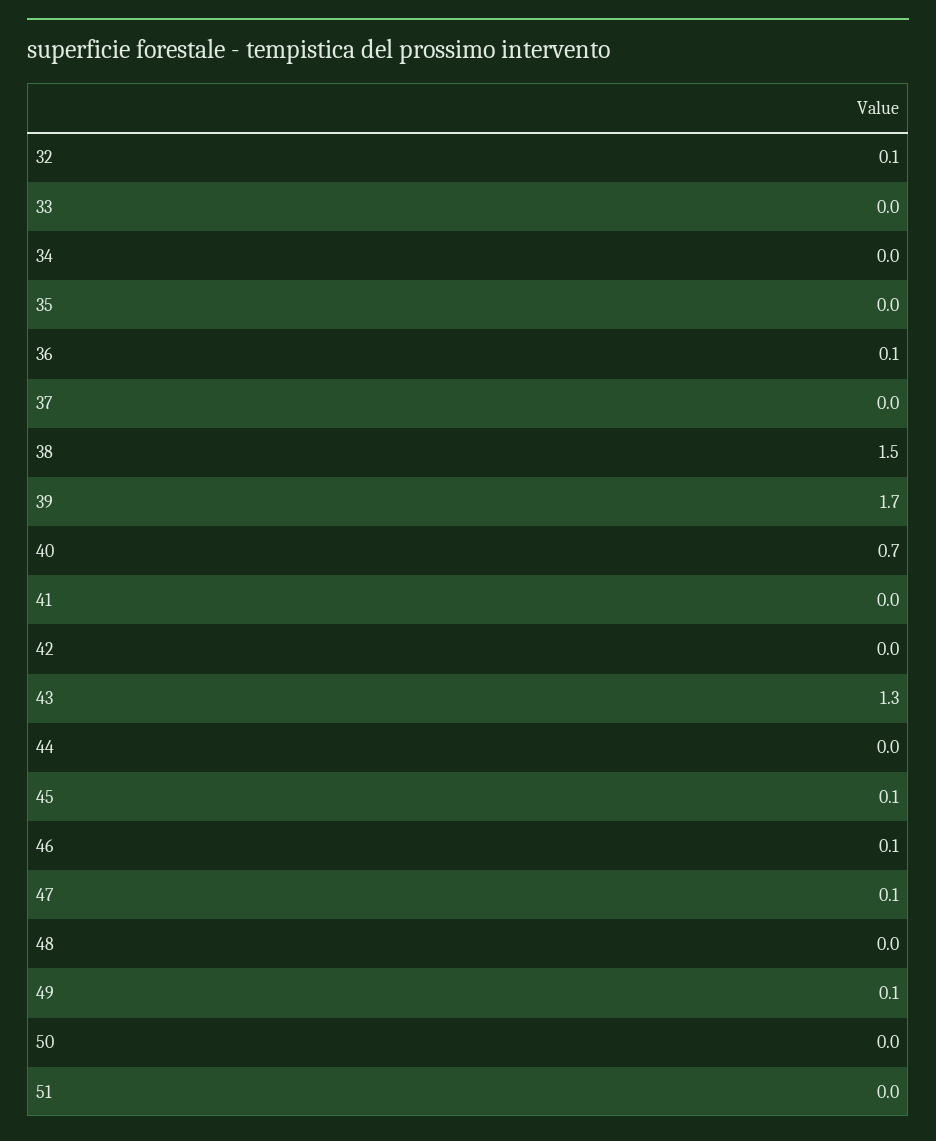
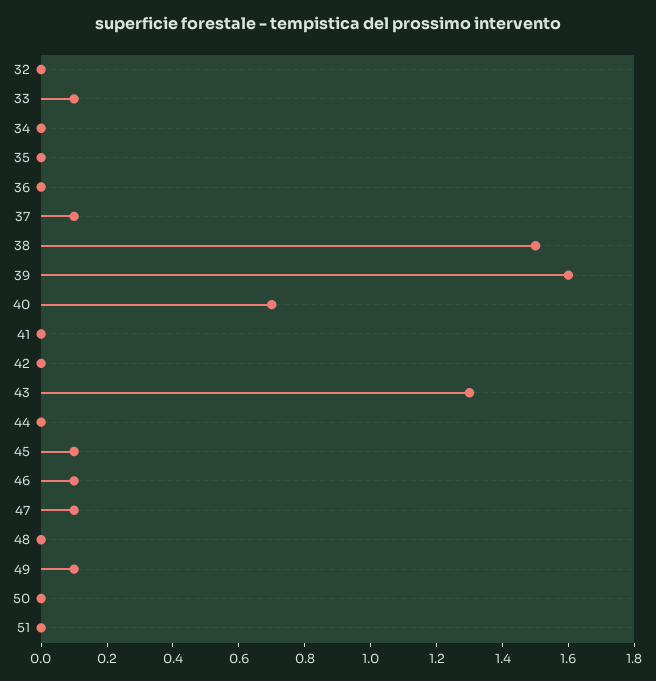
32: 0.1 -> 0
33: 0 -> 0.1
36: 0.1 -> 0
37: 0 -> 0.1
39: 1.7 -> 1.6

